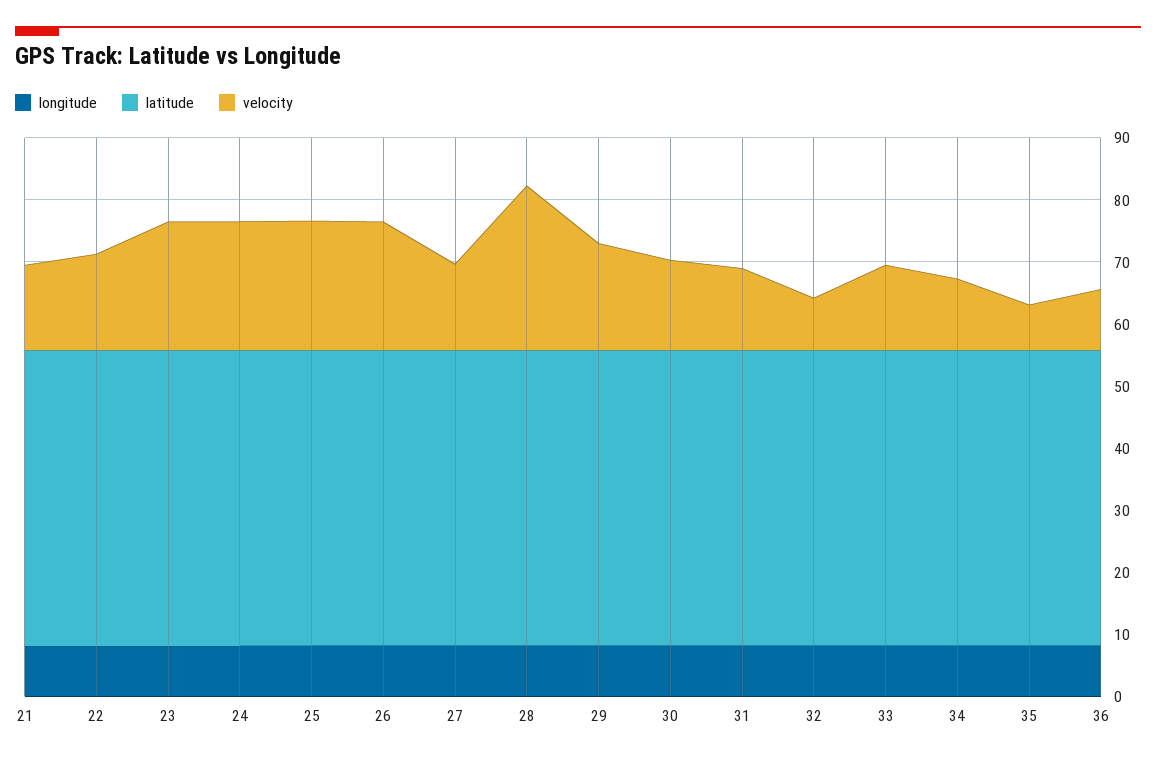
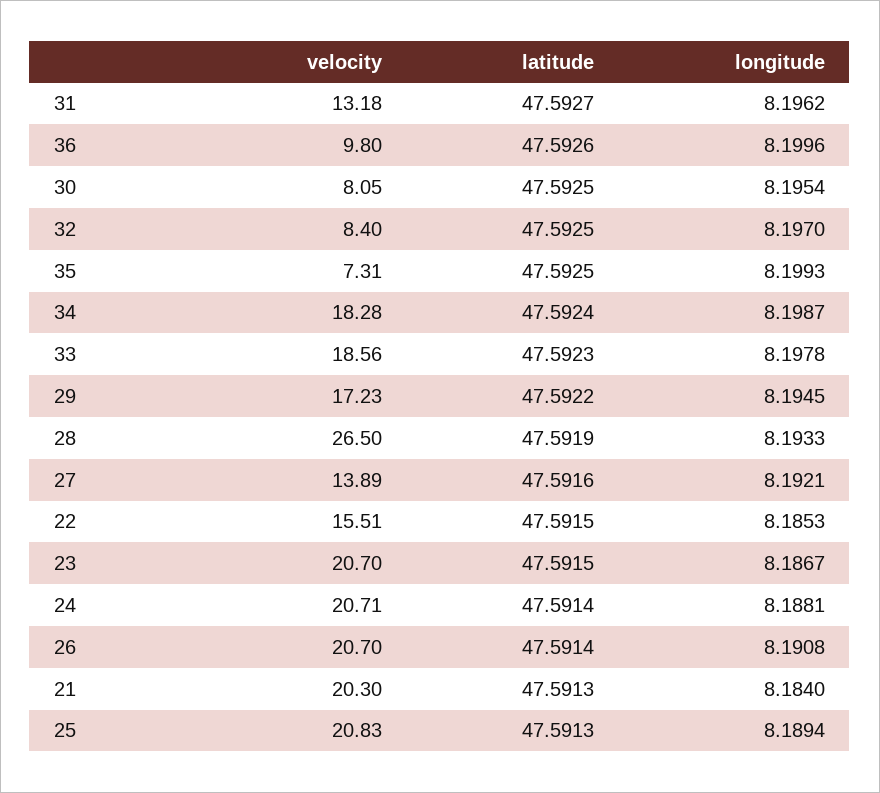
velocity, 21: 14 -> 20.3
velocity, 30: 14 -> 8.05
velocity, 33: 14 -> 18.56
velocity, 34: 12 -> 18.28

